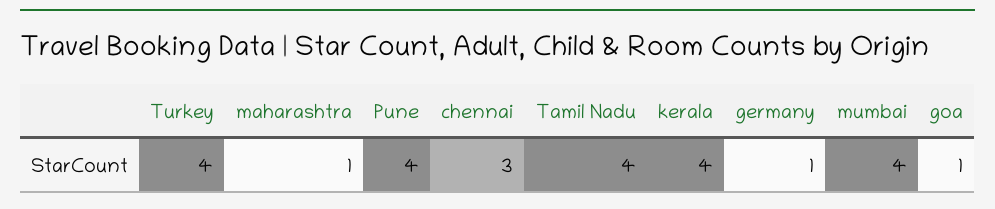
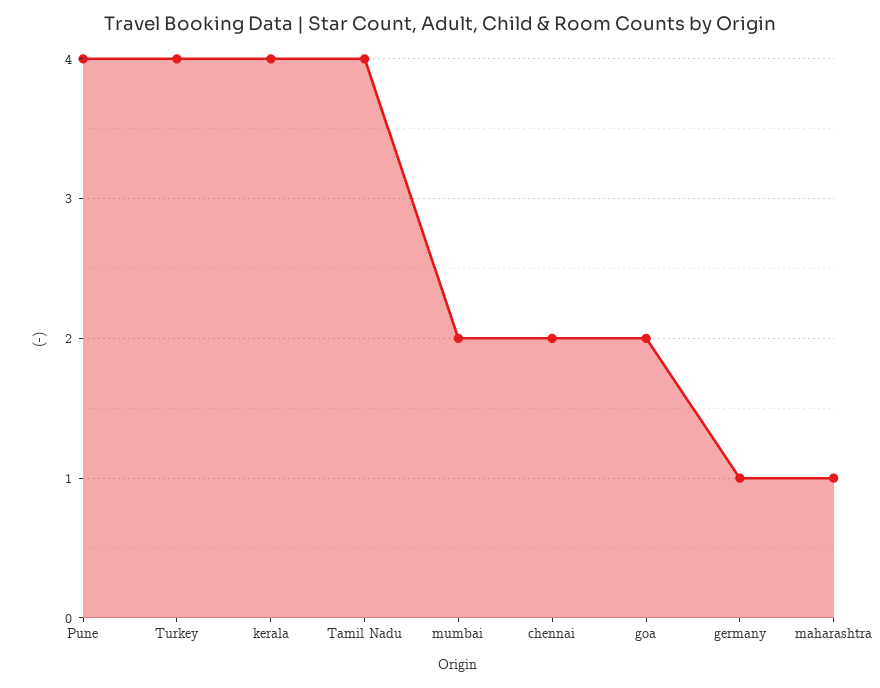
chennai: 3 -> 2
mumbai: 4 -> 2
goa: 1 -> 2

